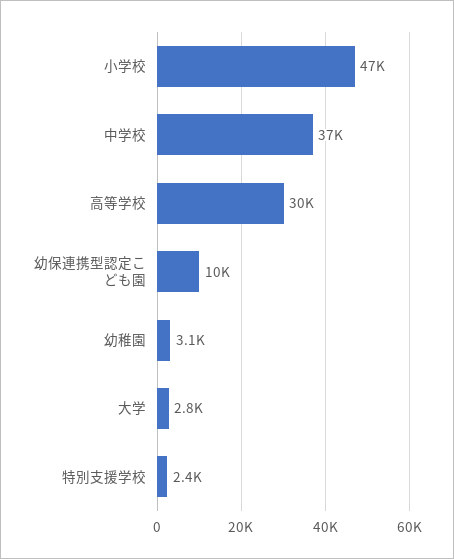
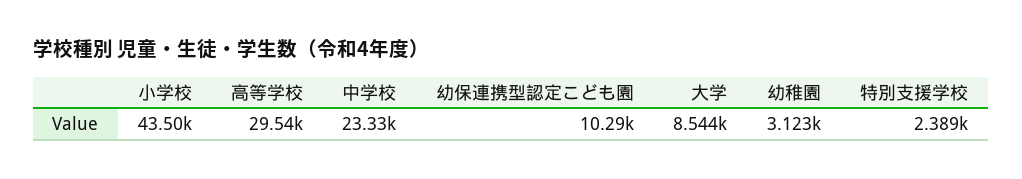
小学校: 47000 -> 43500
中学校: 37000 -> 23330
大学: 2800 -> 8544

